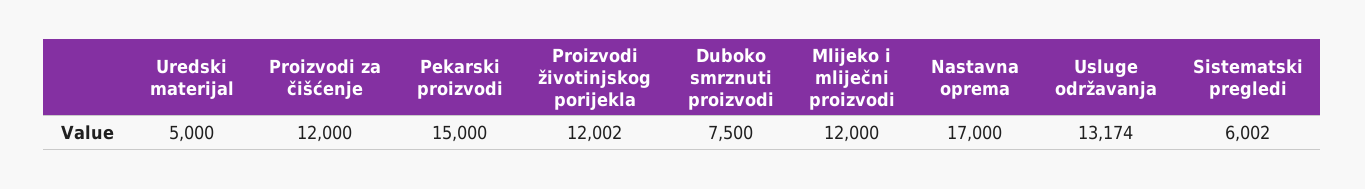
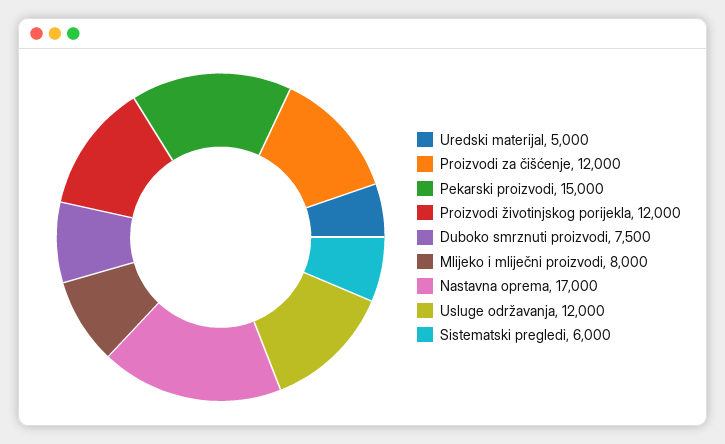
Proizvodi životinjskog porijekla: 12002 -> 12000
Mlijeko i mliječni proizvodi: 12000 -> 8000
Usluge održavanja: 13174 -> 12000
Sistematski pregledi: 6002 -> 6000

